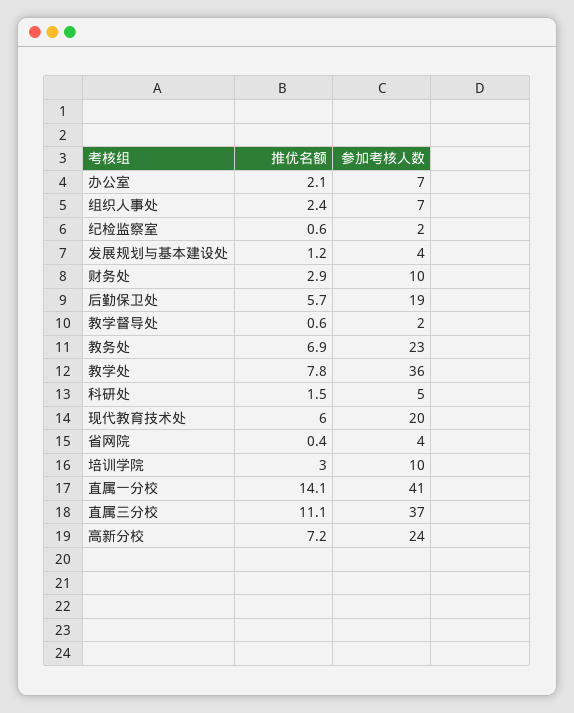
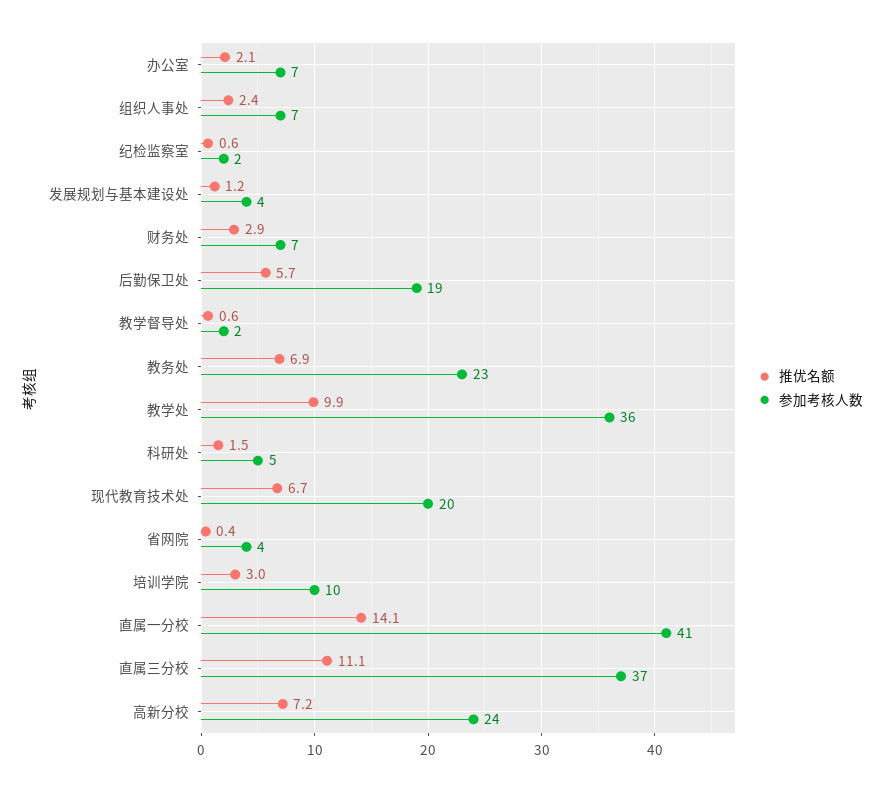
参加考核人数, 财务处: 10 -> 7
推优名额, 教学处: 7.8 -> 9.9
推优名额, 现代教育技术处: 6 -> 6.7

